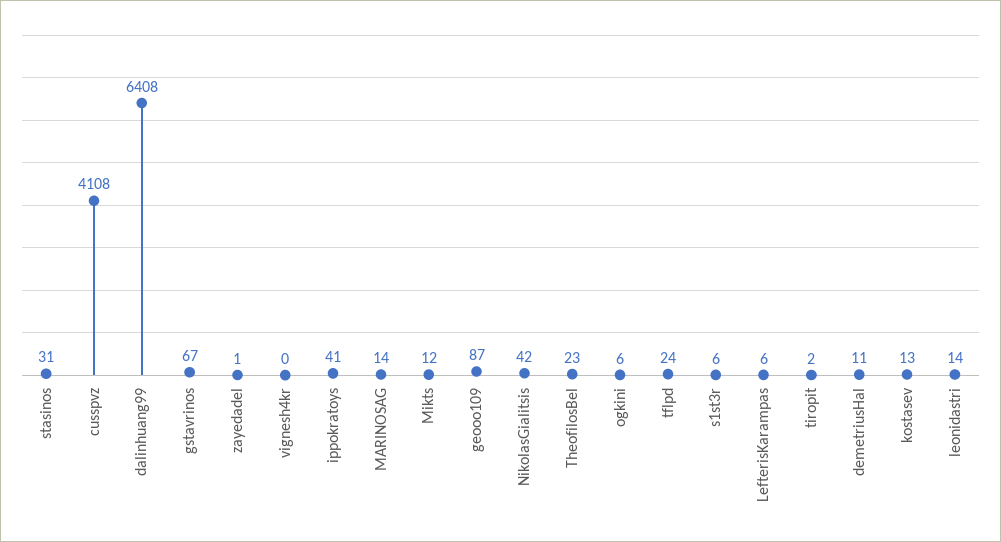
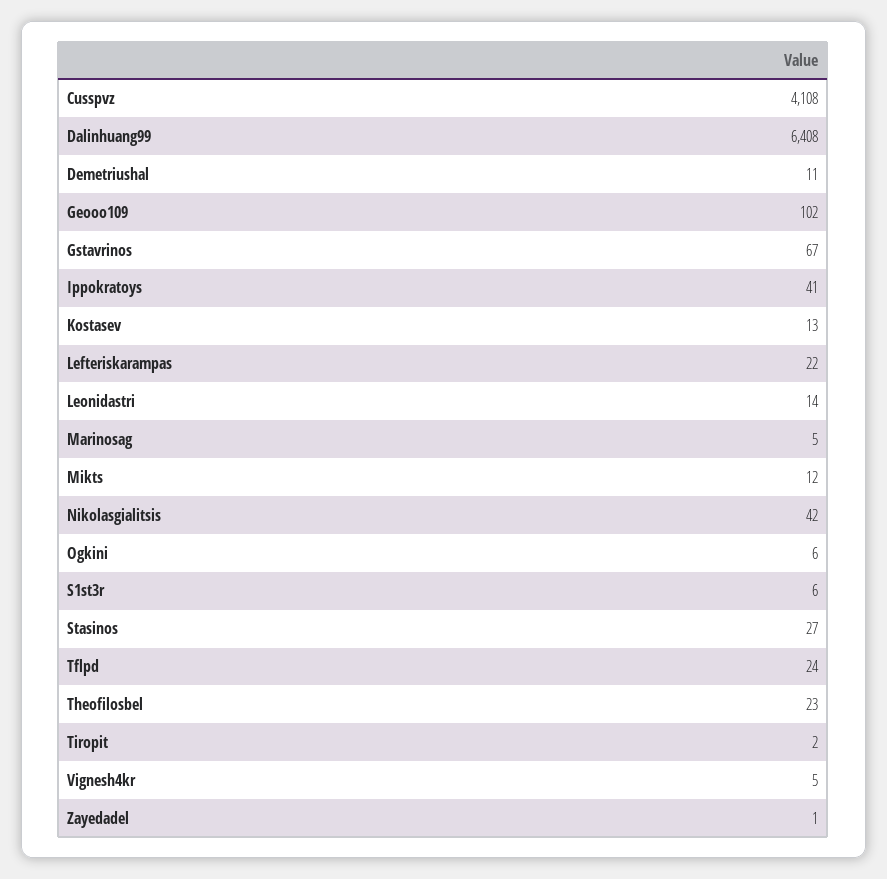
stasinos: 31 -> 27
vignesh4kr: 0 -> 5
MARINOSAG: 14 -> 5
geooo109: 87 -> 102
LefterisKarampas: 6 -> 22

